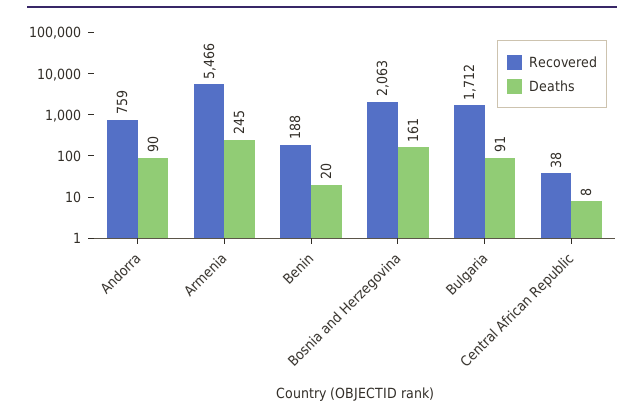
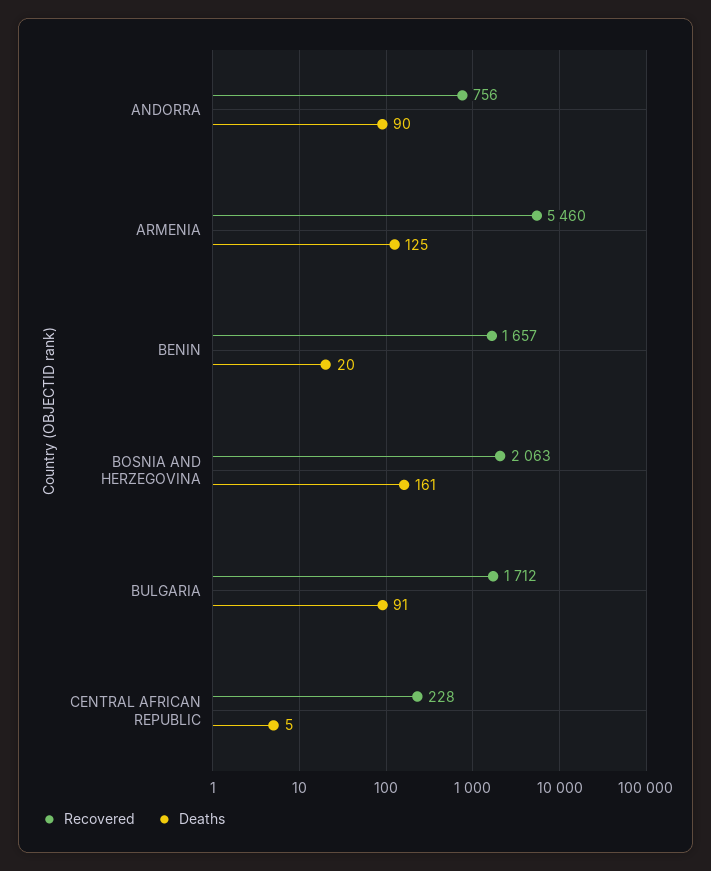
Recovered, Andorra: 759 -> 756
Recovered, Armenia: 5466 -> 5460
Deaths, Armenia: 245 -> 125
Recovered, Benin: 188 -> 1657
Recovered, Central African Republic: 38 -> 228
Deaths, Central African Republic: 8 -> 5

